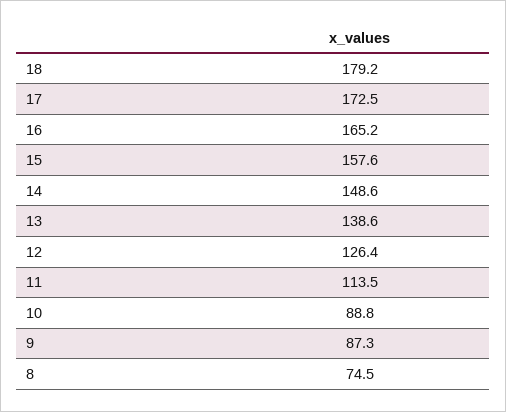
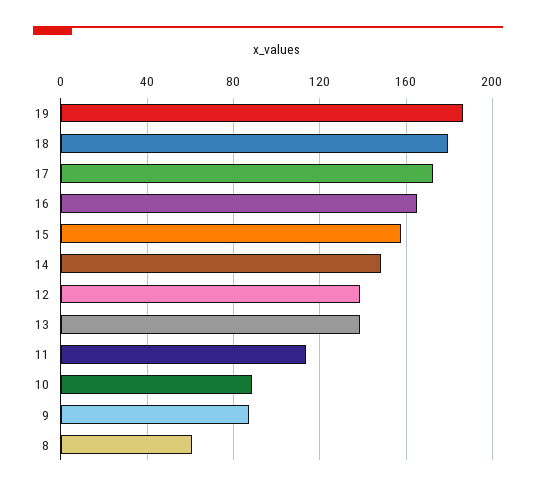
12: 126.4 -> 140
8: 74.5 -> 60
19: none -> 185

